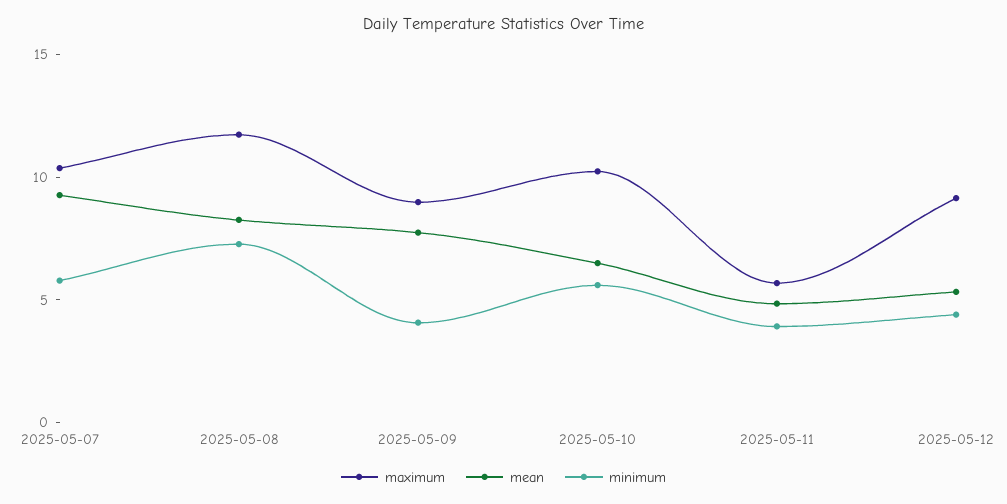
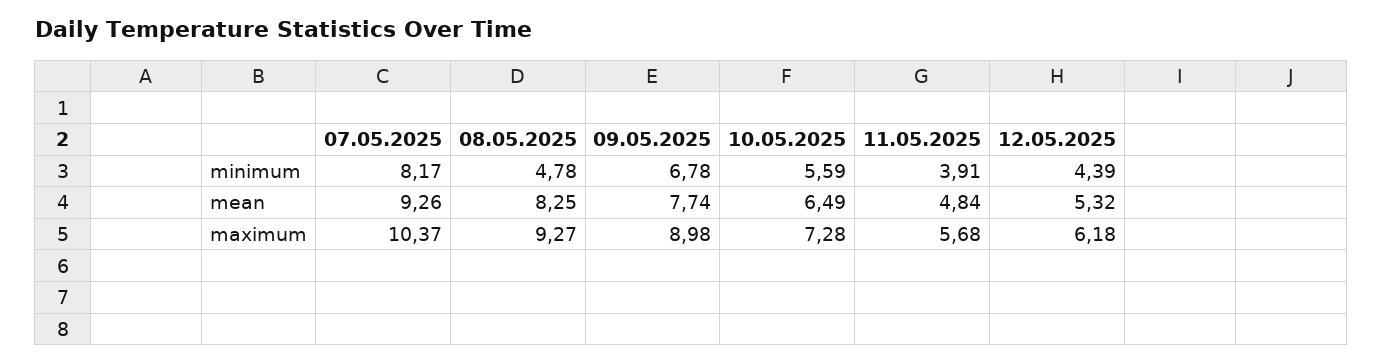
minimum, 2025-05-07: 6 -> 8.17
maximum, 2025-05-08: 12 -> 9.27
minimum, 2025-05-08: 7 -> 4.78
minimum, 2025-05-09: 4 -> 6.78
maximum, 2025-05-10: 10 -> 7.28
maximum, 2025-05-12: 9 -> 6.18

